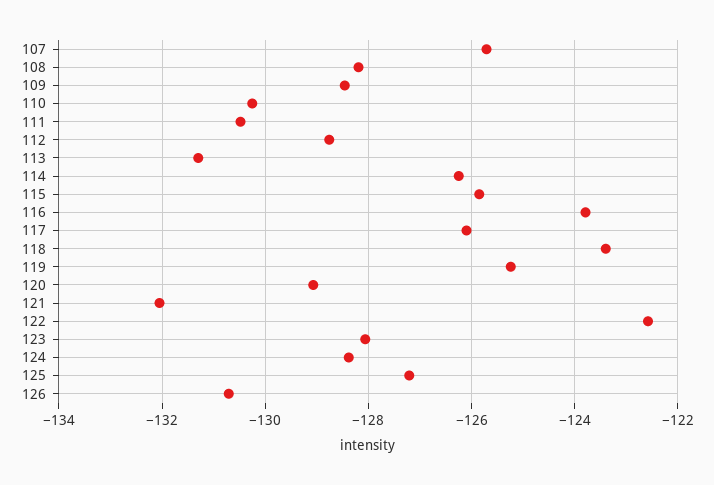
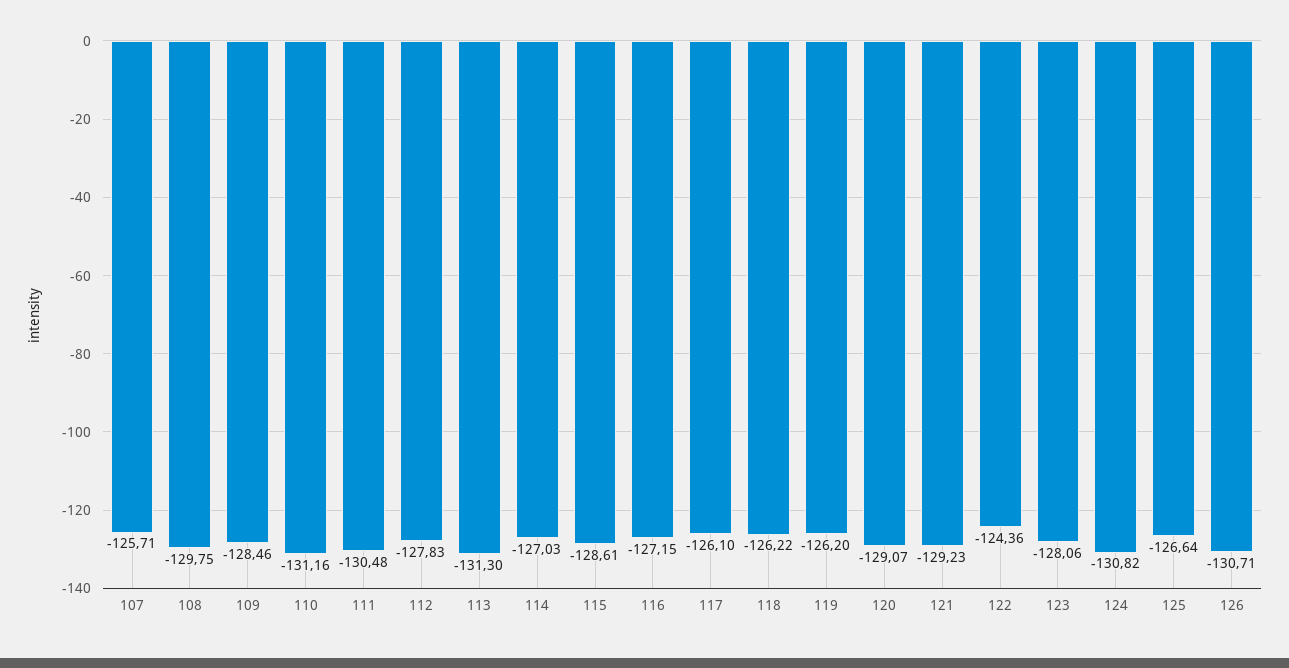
108: -128.2 -> -129.75
110: -130.2 -> -131.16
112: -128.8 -> -127.83
114: -126.2 -> -127.03
115: -125.8 -> -128.61
116: -123.8 -> -127.15
118: -123.4 -> -126.22
119: -125.2 -> -126.2
121: -132 -> -129.23
122: -122.6 -> -124.36
124: -128.4 -> -130.82
125: -127.2 -> -126.64

